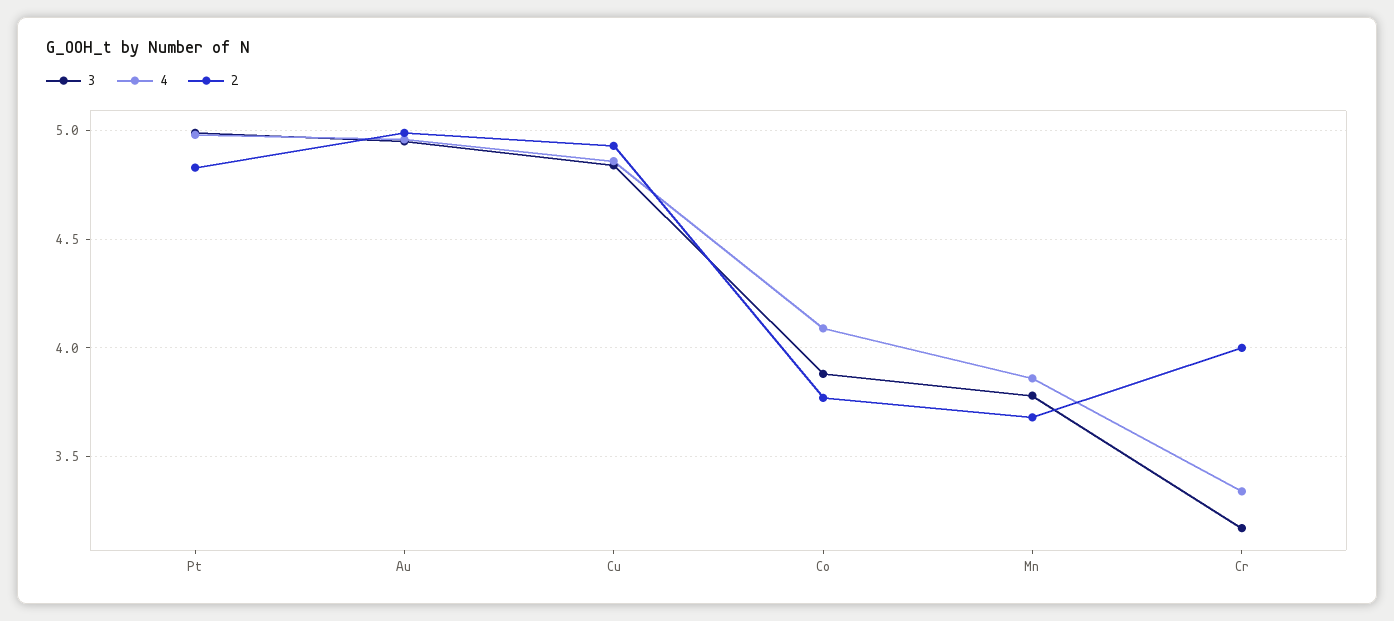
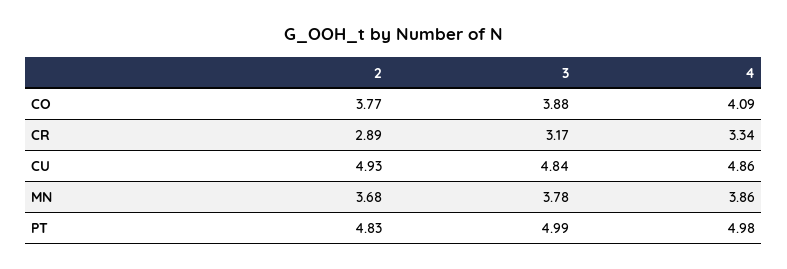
3, Au: 4.95 -> none
4, Au: 4.95 -> none
2, Au: 5 -> none
2, Cr: 4 -> 2.89

